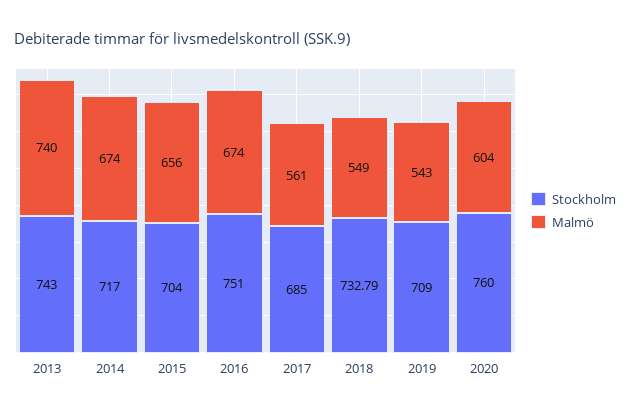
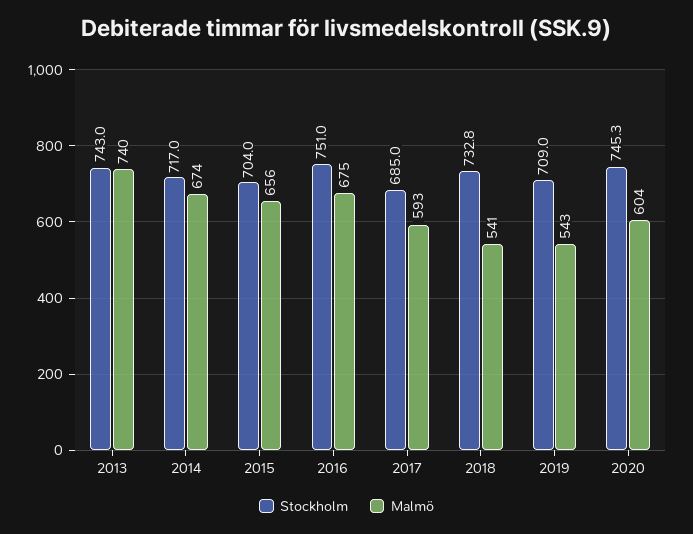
Malmö, 2016: 674 -> 675
Malmö, 2017: 561 -> 593
Malmö, 2018: 549 -> 541
Stockholm, 2020: 760 -> 745.3

